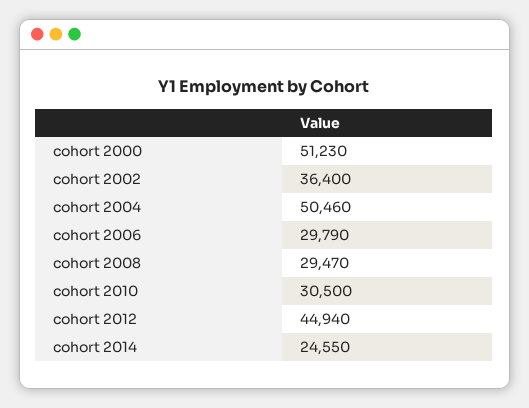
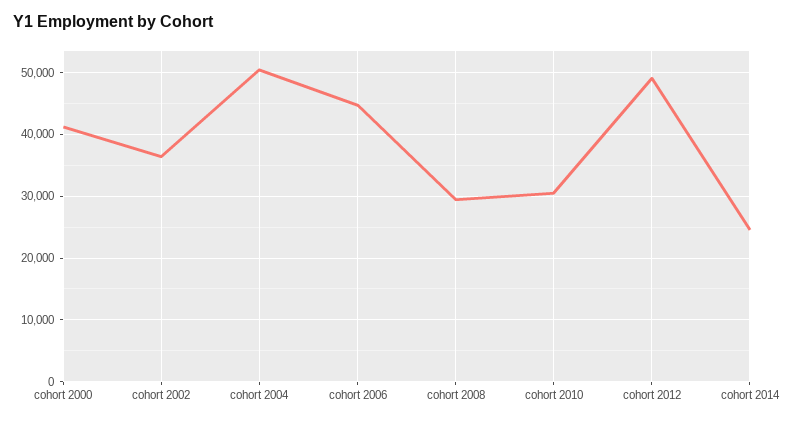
cohort 2000: 51230 -> 41000
cohort 2006: 29790 -> 45000
cohort 2012: 44940 -> 49000

